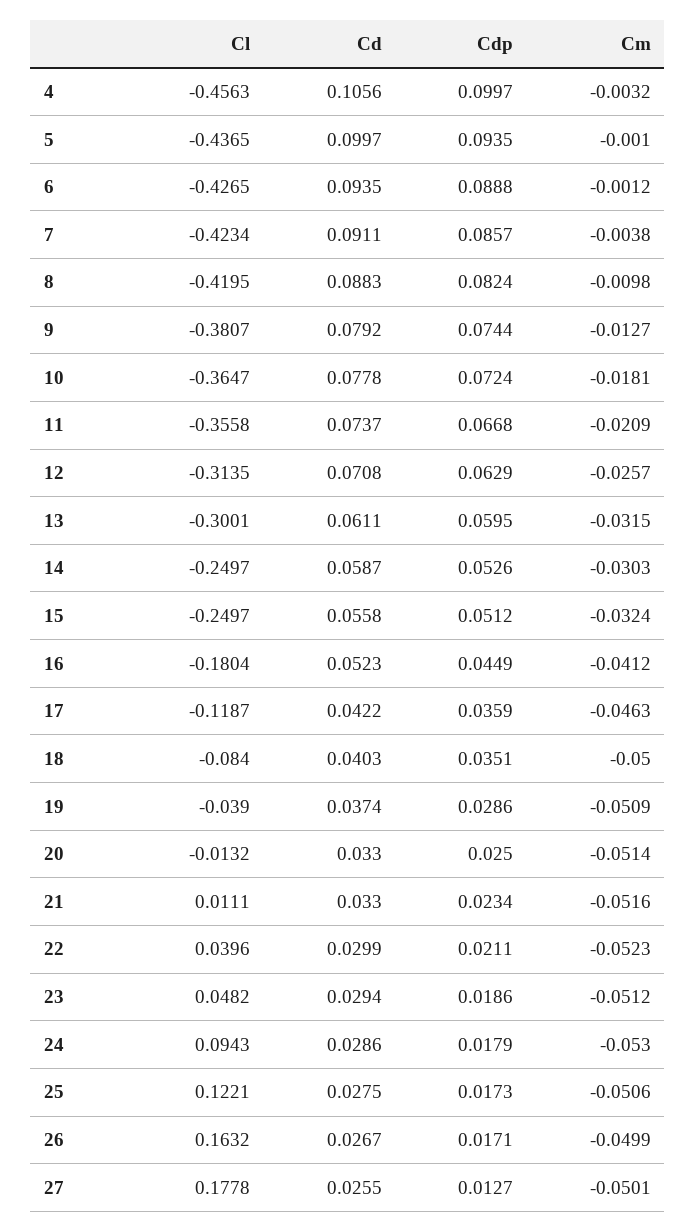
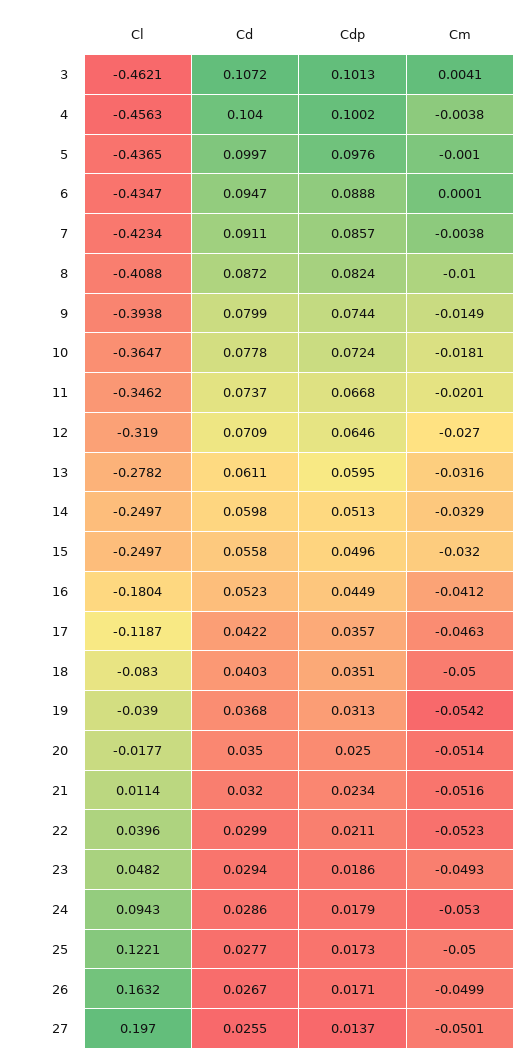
Cd, 4: 0.1056 -> 0.104
Cdp, 4: 0.0997 -> 0.1002
Cm, 4: -0.0032 -> -0.0038
Cdp, 5: 0.0935 -> 0.0976
Cl, 6: -0.4265 -> -0.4347
Cd, 6: 0.0935 -> 0.0947
Cm, 6: -0.0012 -> 0.0001
Cl, 8: -0.4195 -> -0.4088
Cd, 8: 0.0883 -> 0.0872
Cm, 8: -0.0098 -> -0.01
Cl, 9: -0.3807 -> -0.3938
Cd, 9: 0.0792 -> 0.0799
Cm, 9: -0.0127 -> -0.0149
Cl, 11: -0.3558 -> -0.3462
Cm, 11: -0.0209 -> -0.0201
Cl, 12: -0.3135 -> -0.319
Cd, 12: 0.0708 -> 0.0709
Cdp, 12: 0.0629 -> 0.0646
Cm, 12: -0.0257 -> -0.027
Cl, 13: -0.3001 -> -0.2782
Cm, 13: -0.0315 -> -0.0316
Cd, 14: 0.0587 -> 0.0598
Cdp, 14: 0.0526 -> 0.0513
Cm, 14: -0.0303 -> -0.0329
Cdp, 15: 0.0512 -> 0.0496
Cm, 15: -0.0324 -> -0.032
Cdp, 17: 0.0359 -> 0.0357
Cl, 18: -0.084 -> -0.083
Cd, 19: 0.0374 -> 0.0368
Cdp, 19: 0.0286 -> 0.0313
Cm, 19: -0.0509 -> -0.0542
Cl, 20: -0.0132 -> -0.0177
Cd, 20: 0.033 -> 0.035
Cl, 21: 0.0111 -> 0.0114
Cd, 21: 0.033 -> 0.032
Cm, 23: -0.0512 -> -0.0493
Cd, 25: 0.0275 -> 0.0277
Cm, 25: -0.0506 -> -0.05
Cl, 27: 0.1778 -> 0.197
Cdp, 27: 0.0127 -> 0.0137
Cl, 3: none -> -0.4621
Cd, 3: none -> 0.1072
Cdp, 3: none -> 0.1013
Cm, 3: none -> 0.0041

